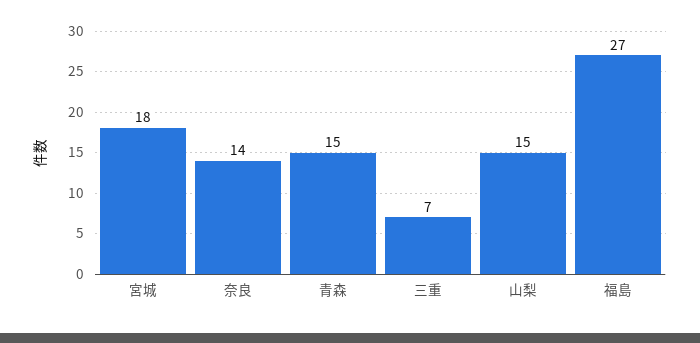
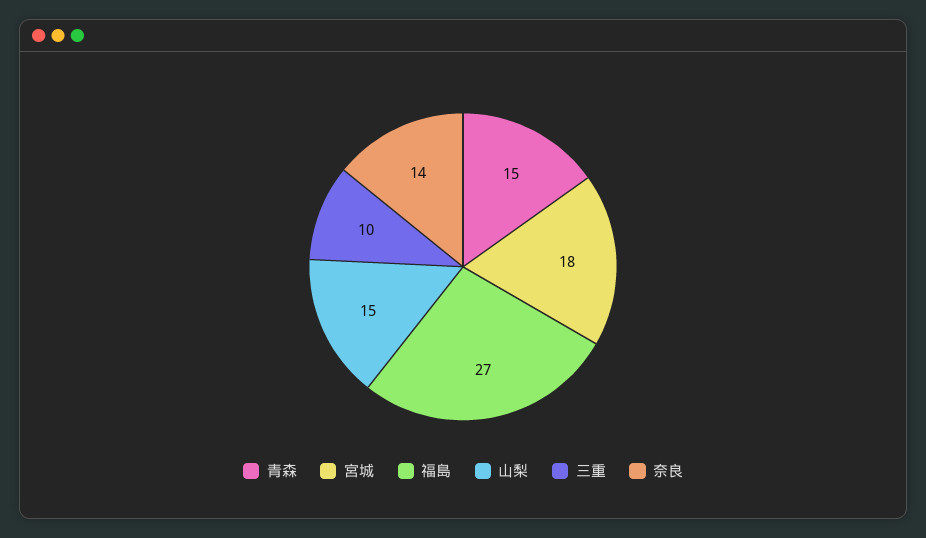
三重: 7 -> 10

